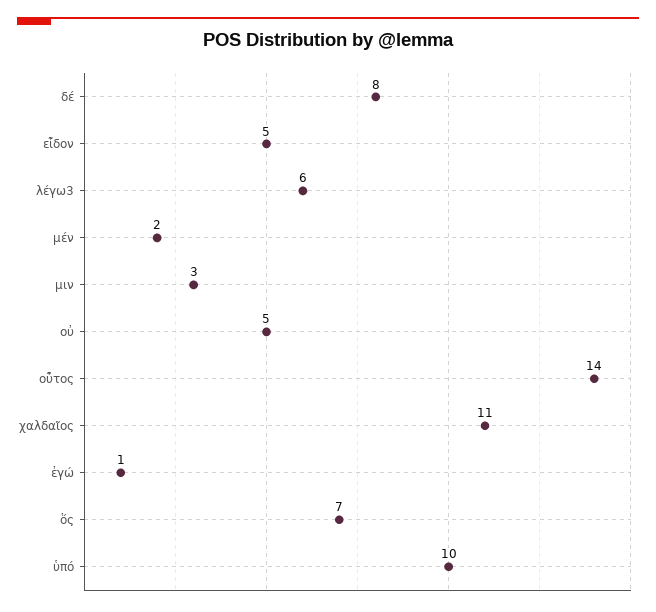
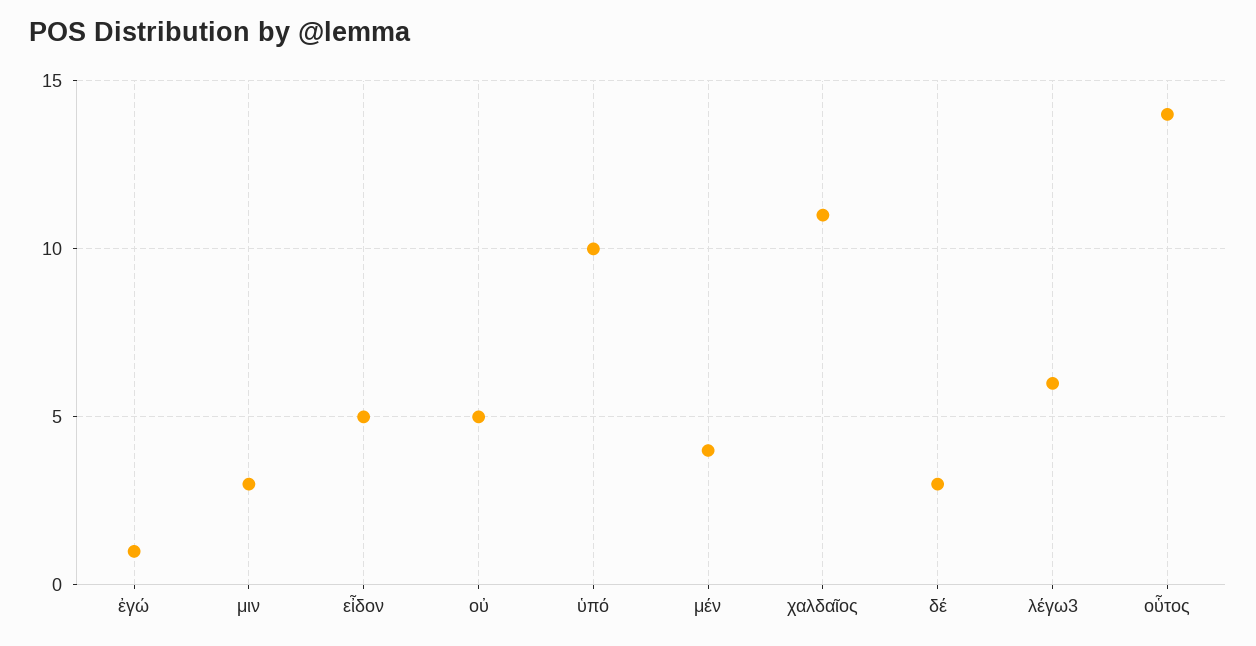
δέ: 8 -> 3
μέν: 2 -> 4
ὅς: 7 -> none

